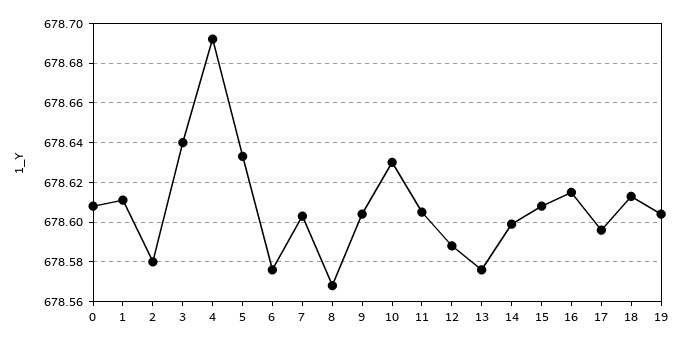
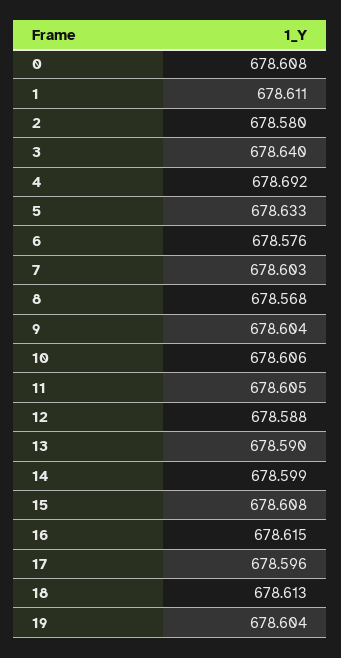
10: 678.63 -> 678.606
13: 678.575 -> 678.59

